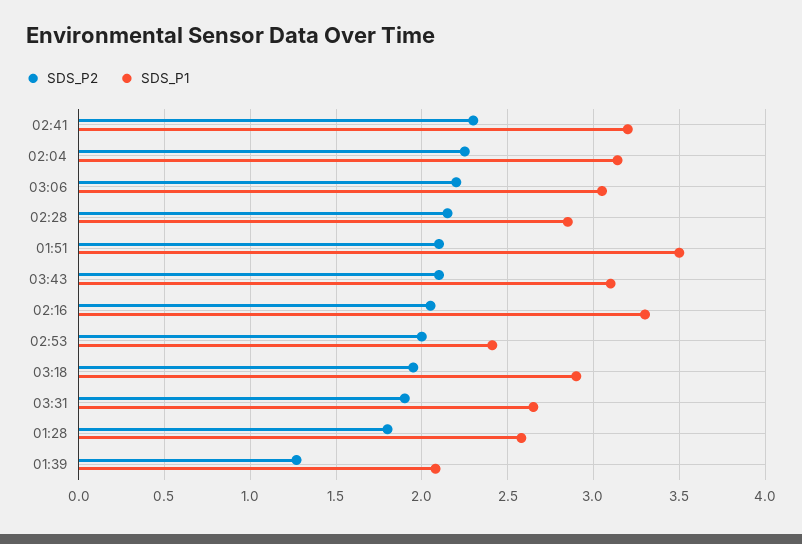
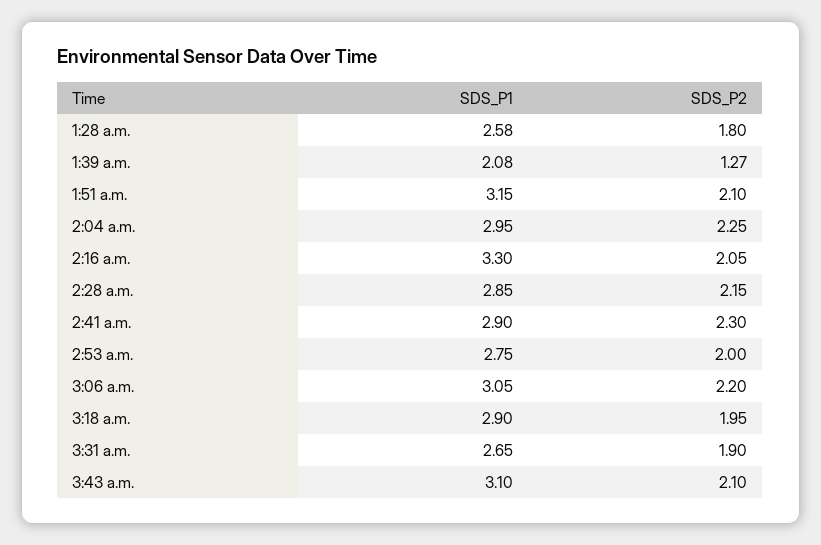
SDS_P1, 02:41: 3.2 -> 2.9
SDS_P1, 02:04: 3.15 -> 2.95
SDS_P1, 01:51: 3.5 -> 3.15
SDS_P1, 02:53: 2.4 -> 2.75

